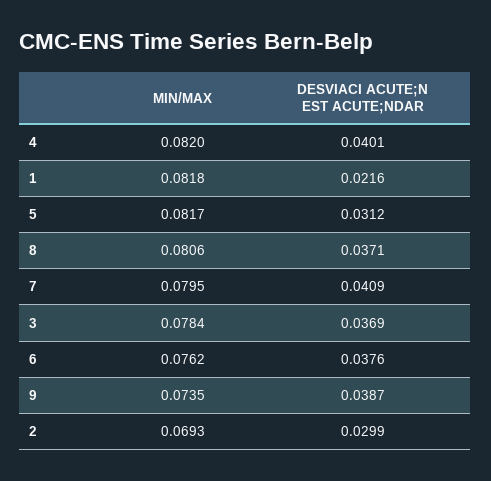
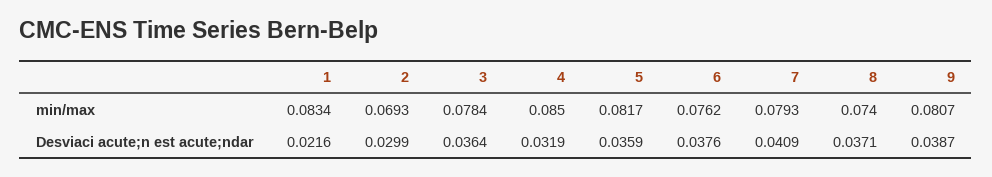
MIN/MAX, 4: 0.082 -> 0.085
DESVIACI ACUTE;N EST ACUTE;NDAR, 4: 0.0401 -> 0.0319
MIN/MAX, 1: 0.0818 -> 0.0834
DESVIACI ACUTE;N EST ACUTE;NDAR, 5: 0.0312 -> 0.0359
MIN/MAX, 8: 0.0806 -> 0.074
MIN/MAX, 7: 0.0795 -> 0.0793
DESVIACI ACUTE;N EST ACUTE;NDAR, 3: 0.0369 -> 0.0364
MIN/MAX, 9: 0.0735 -> 0.0807

